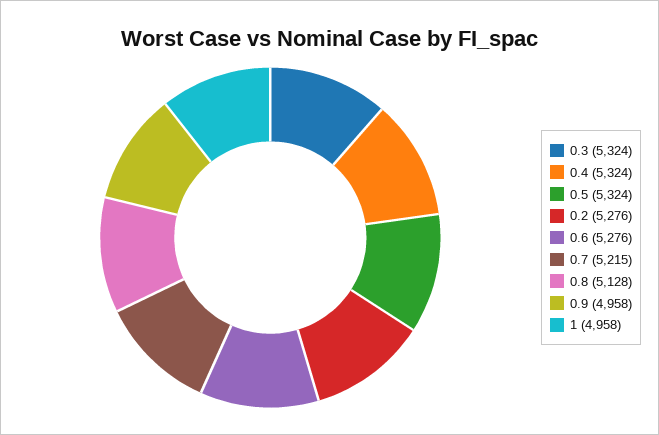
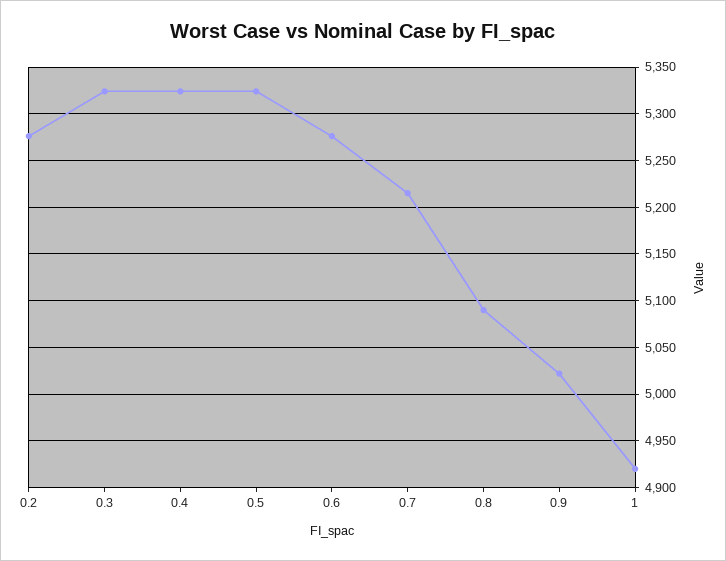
0.8: 5128 -> 5090
0.9: 4958 -> 5020
1: 4958 -> 4920

